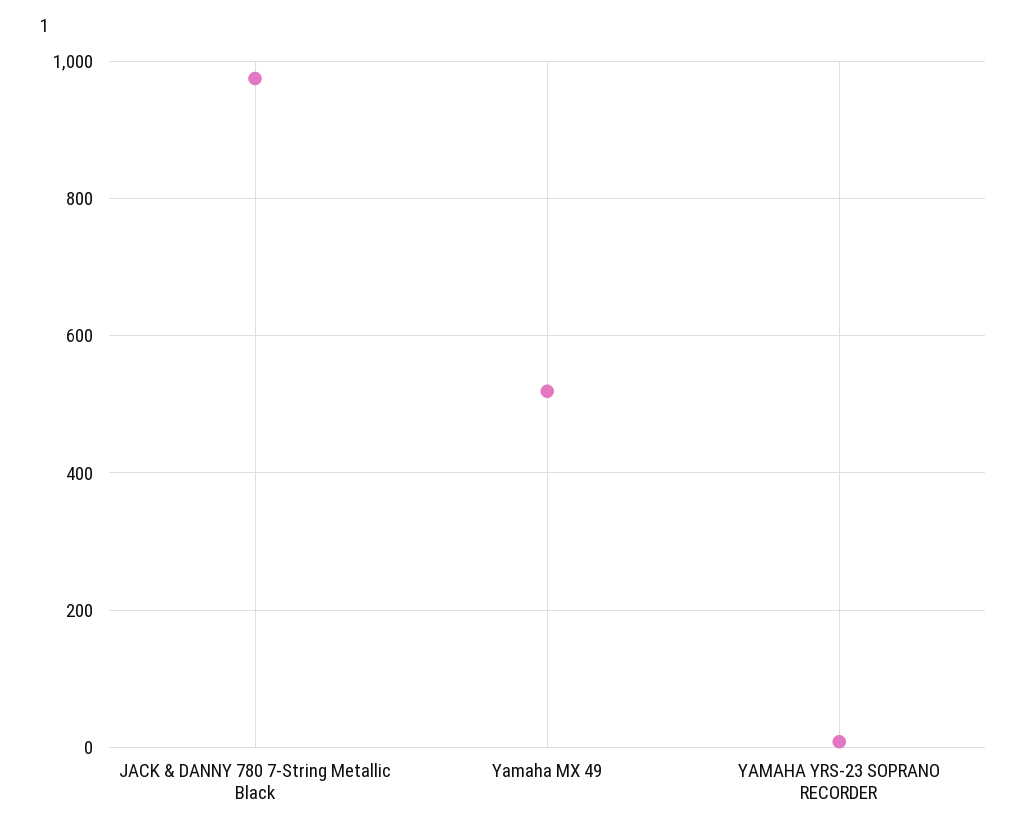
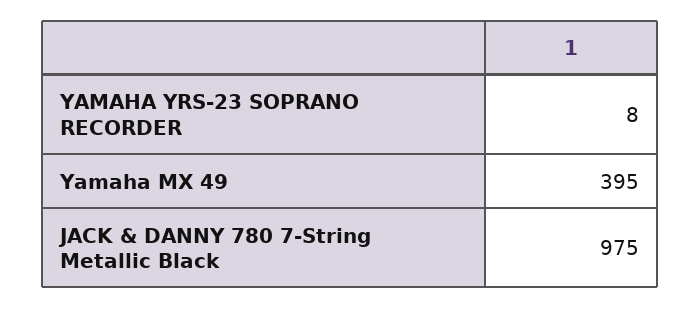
Yamaha MX 49: 520 -> 395

